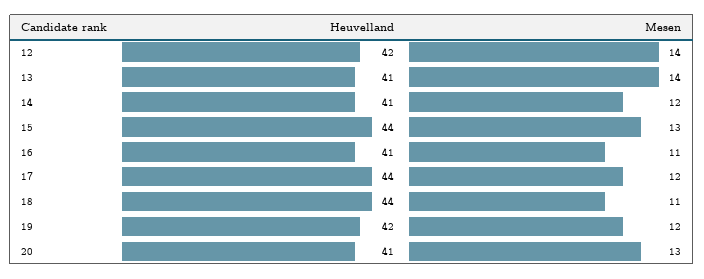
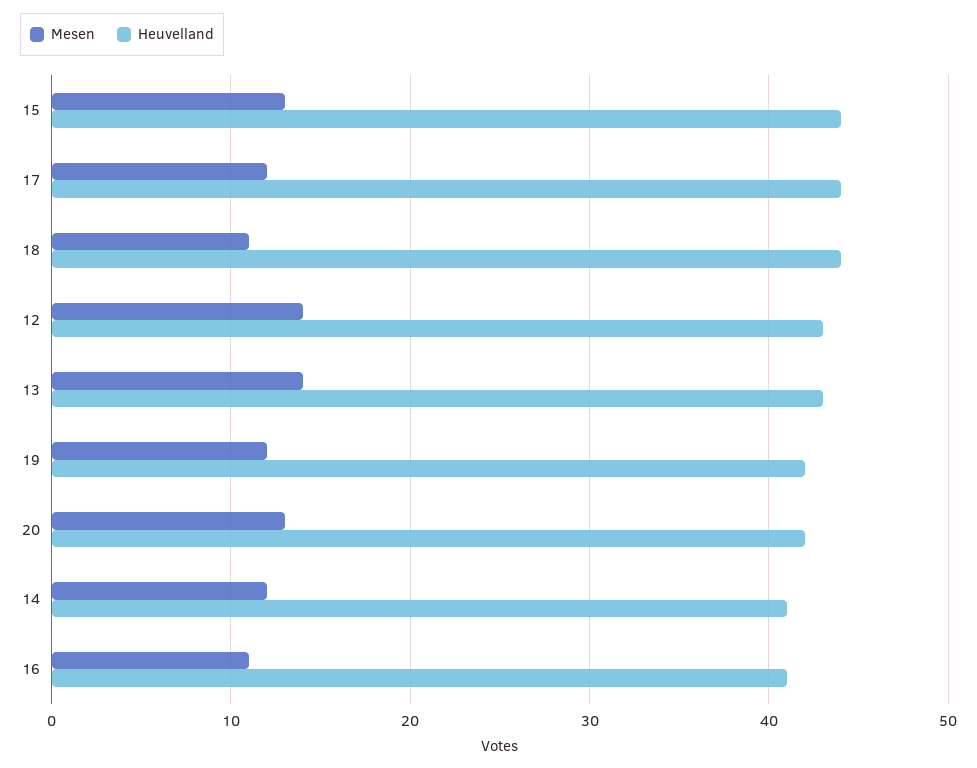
Heuvelland, 12: 42 -> 43
Heuvelland, 13: 41 -> 43
Heuvelland, 20: 41 -> 42

